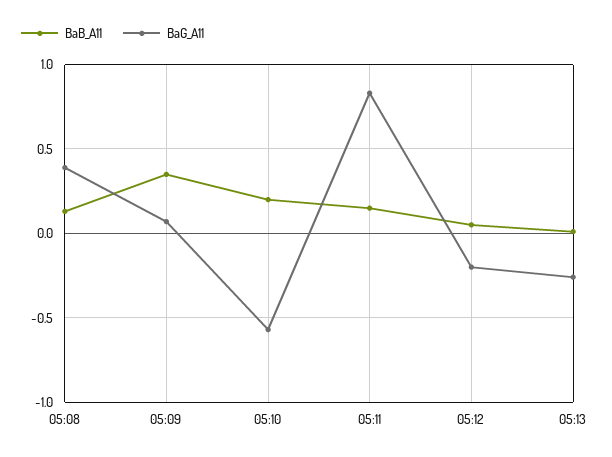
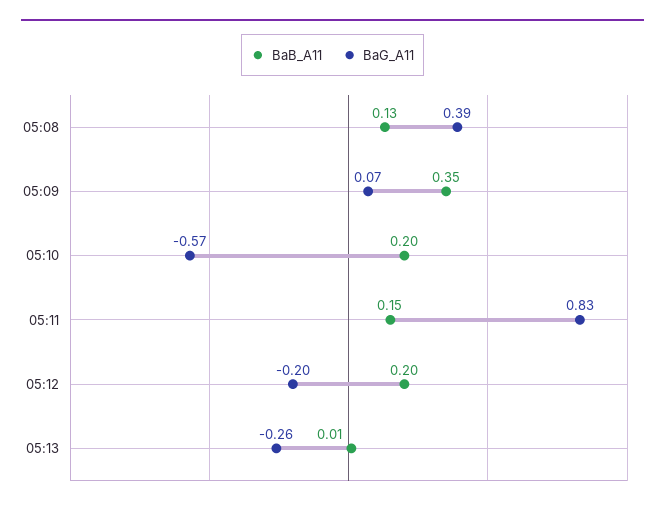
BaB_A11, 05:12: 0.05 -> 0.2

